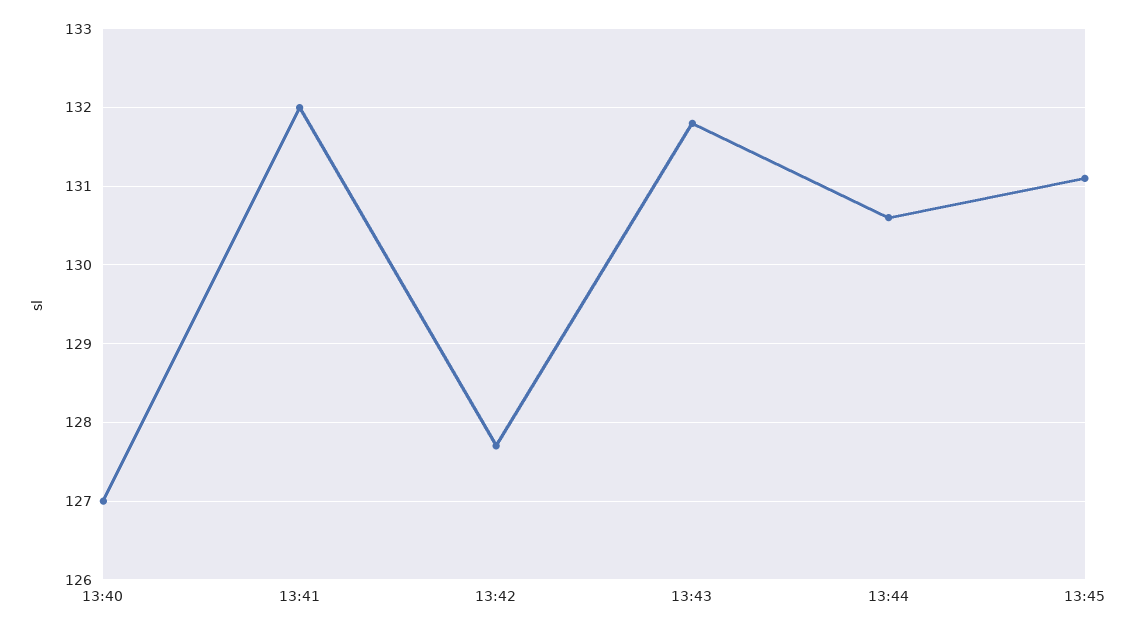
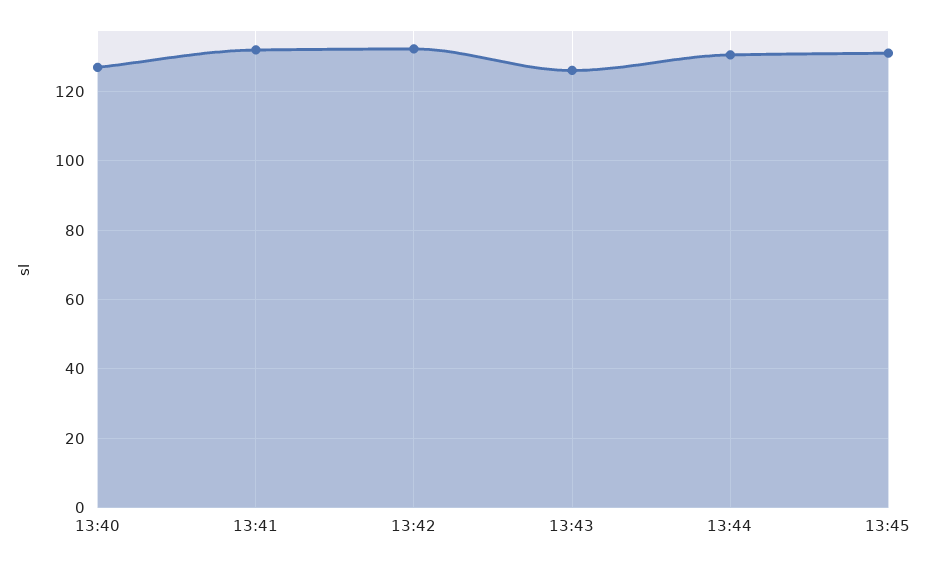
13:42: 127.7 -> 132
13:43: 131.8 -> 126

